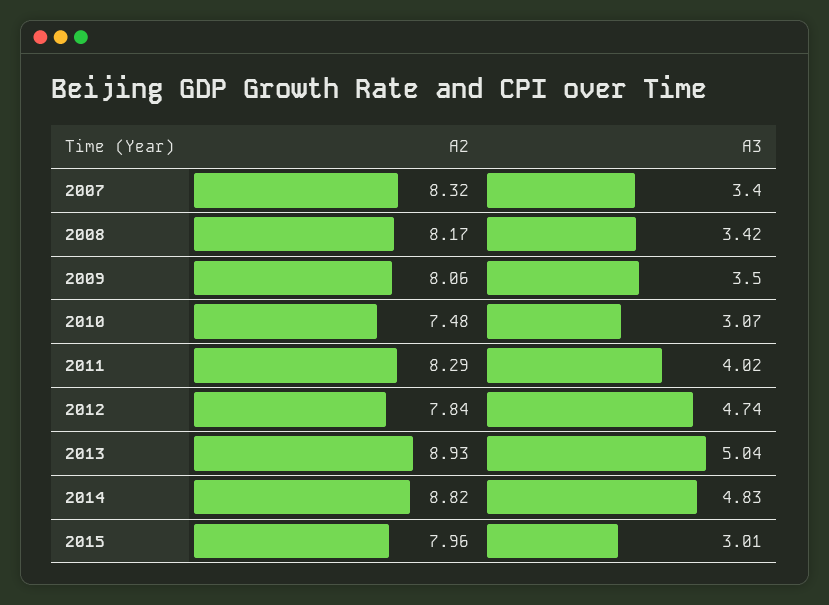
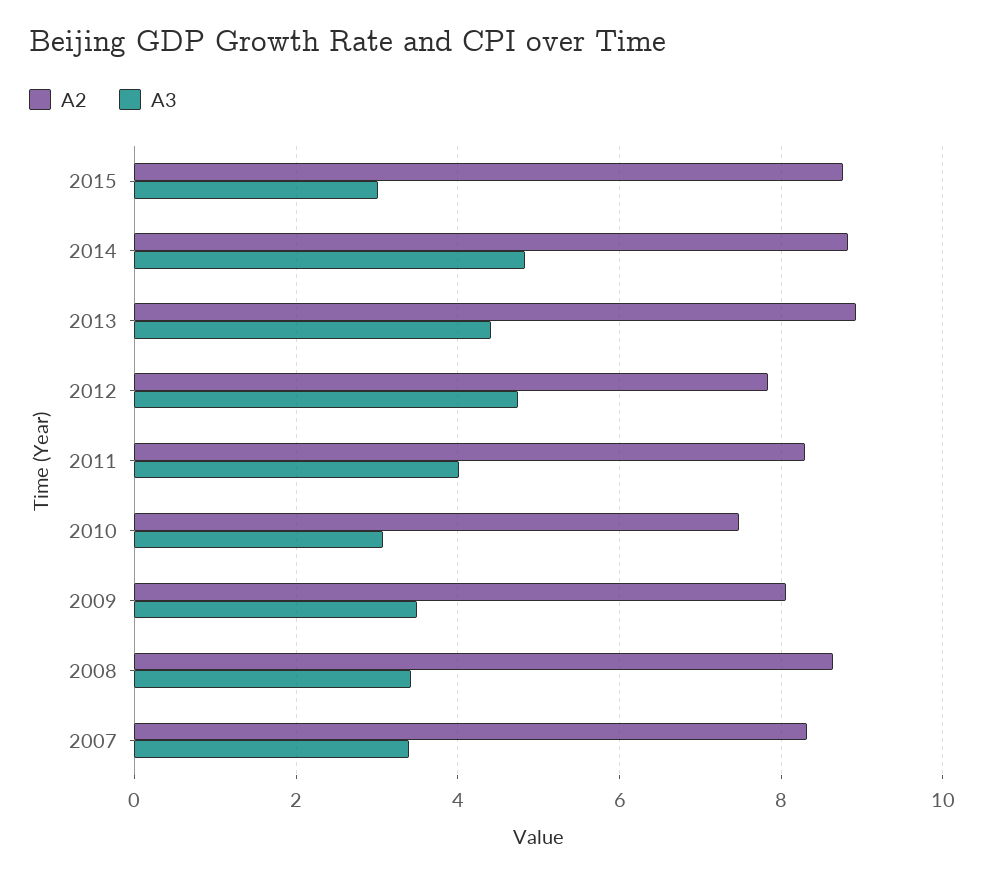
A2, 2008: 8.17 -> 8.6
A3, 2013: 5.04 -> 4.4
A2, 2015: 7.96 -> 8.8

